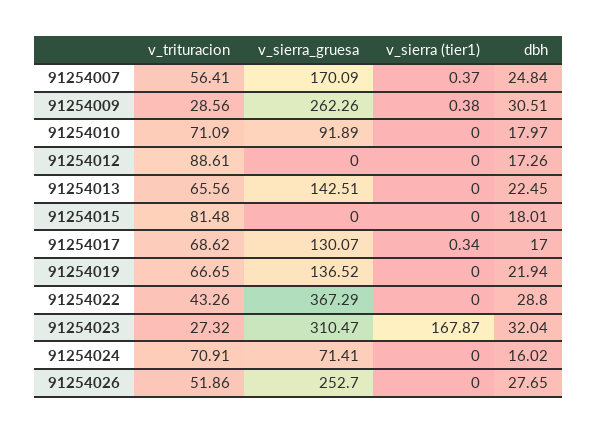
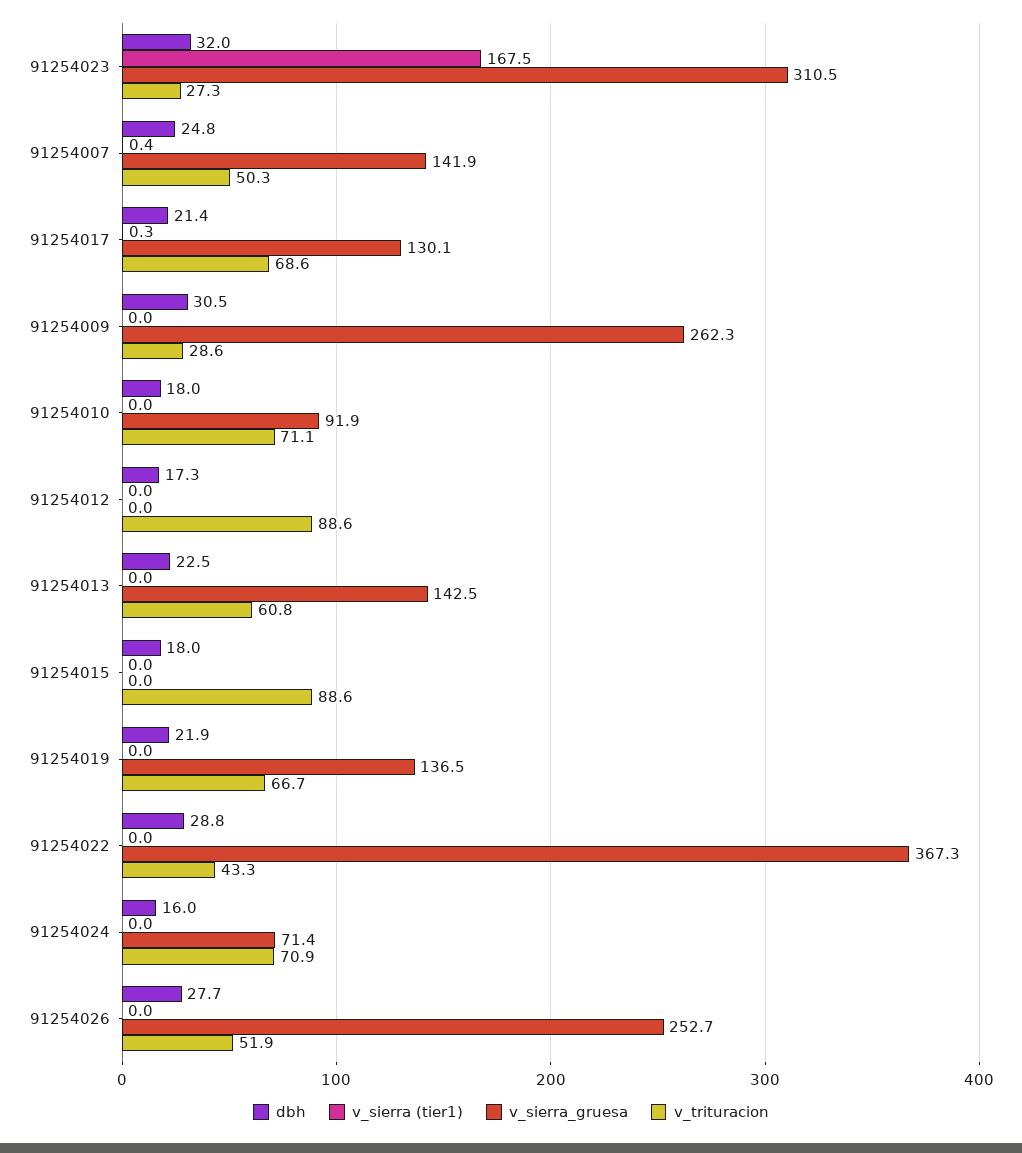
v_trituracion, 91254007: 56.41 -> 50.3
v_sierra_gruesa, 91254007: 170.09 -> 141.9
v_sierra (tier1), 91254009: 0.38 -> 0
v_trituracion, 91254013: 65.56 -> 60.8
v_trituracion, 91254015: 81.48 -> 88.6
dbh, 91254017: 17 -> 21.4
v_sierra (tier1), 91254023: 167.87 -> 167.5

